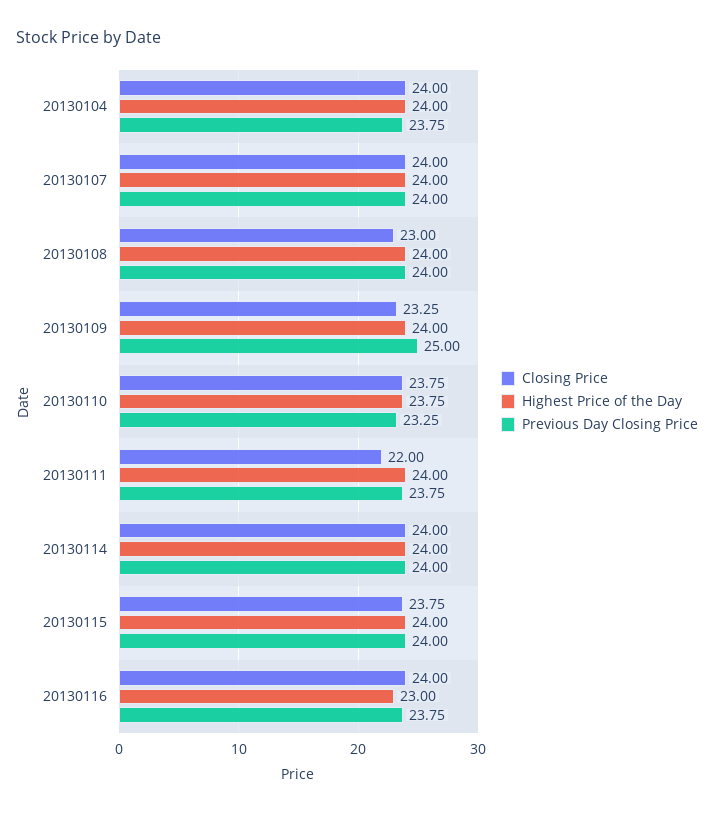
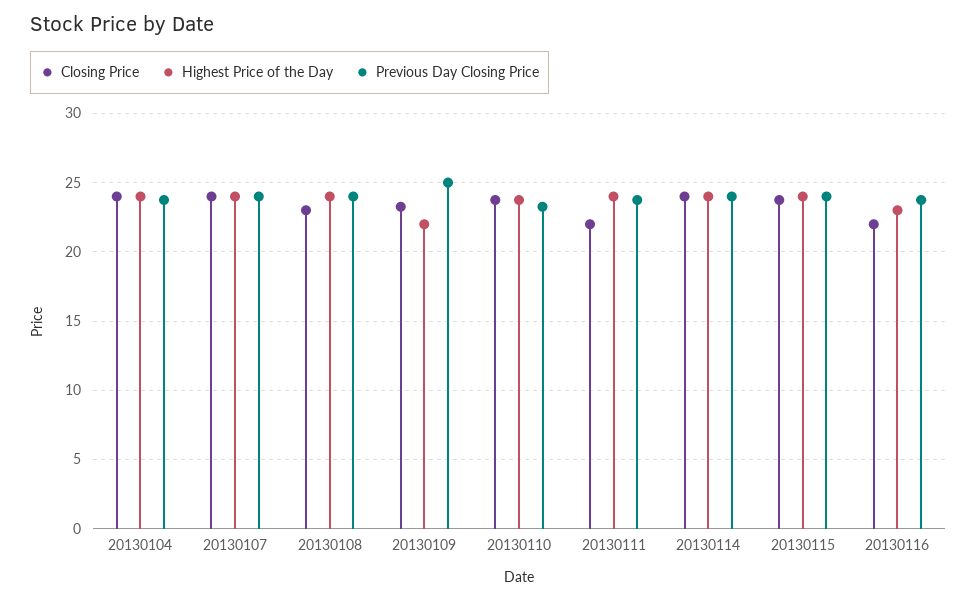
Highest Price of the Day, 20130109: 24 -> 22
Closing Price, 20130116: 24 -> 22

